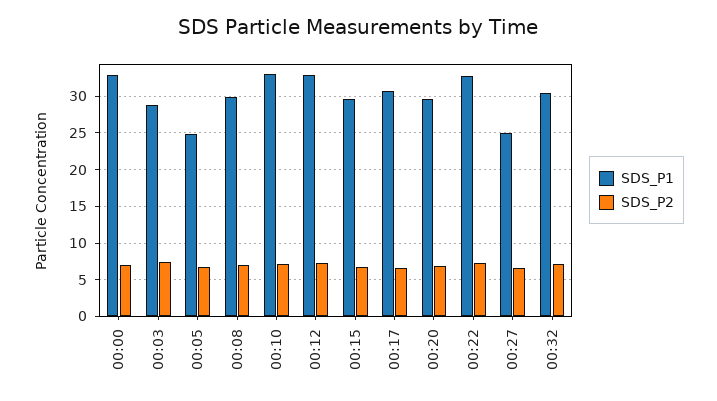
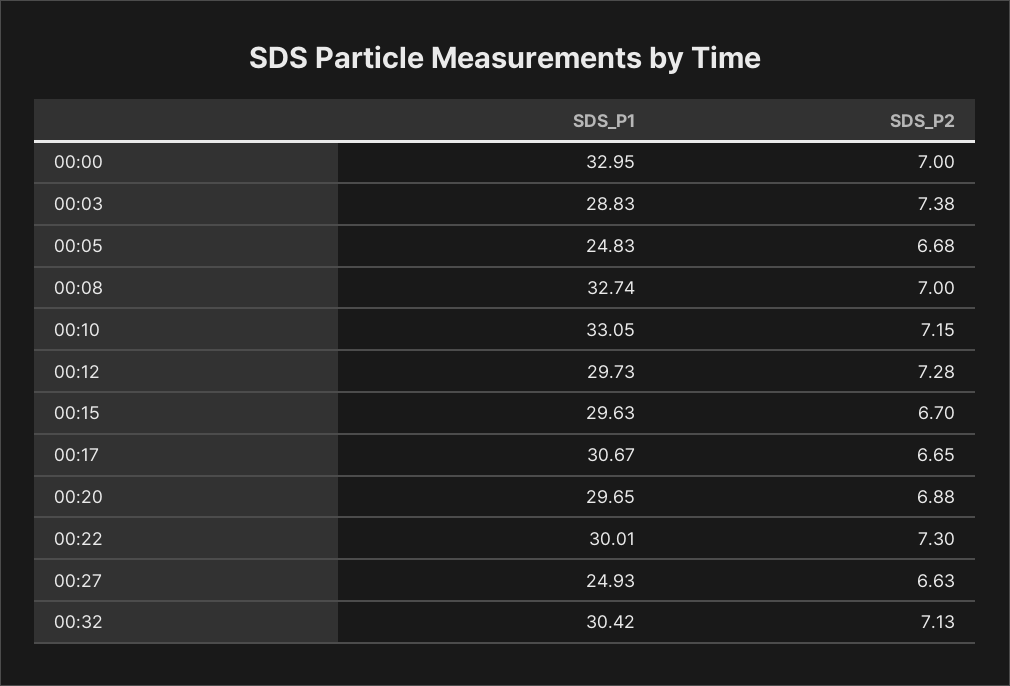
SDS_P1, 00:08: 30 -> 32.74
SDS_P1, 00:12: 33 -> 29.73
SDS_P1, 00:22: 33 -> 30.01

